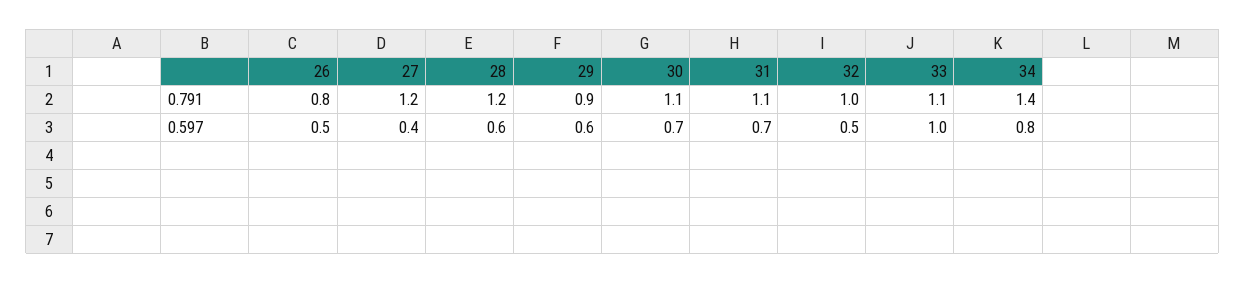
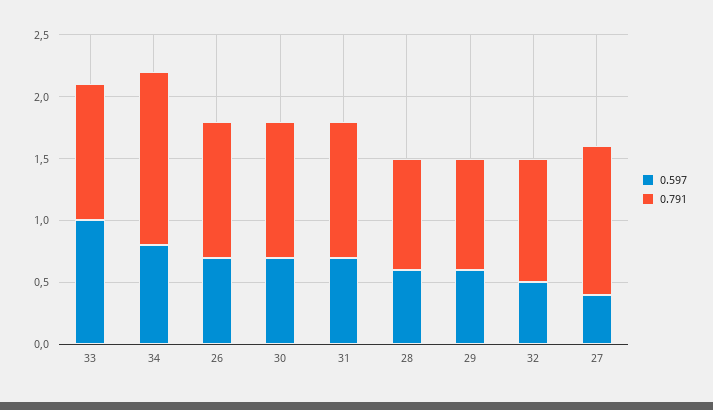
0.791, 26: 0.8 -> 1.1
0.791, 28: 1.2 -> 0.9
0.597, 26: 0.5 -> 0.7

